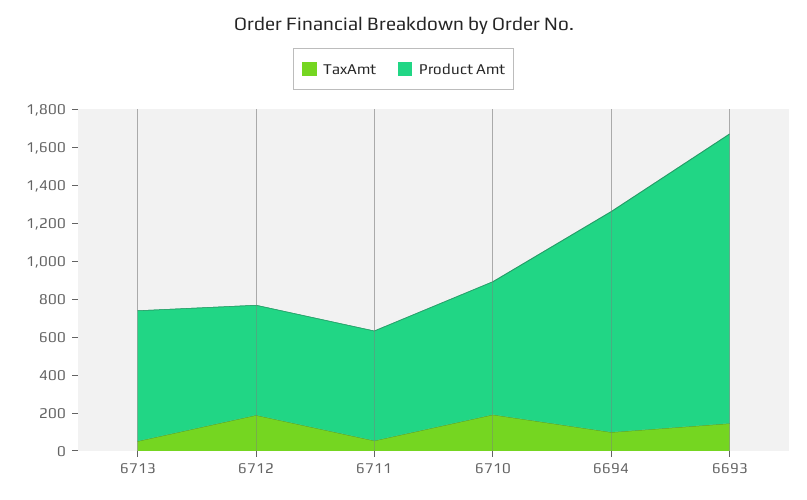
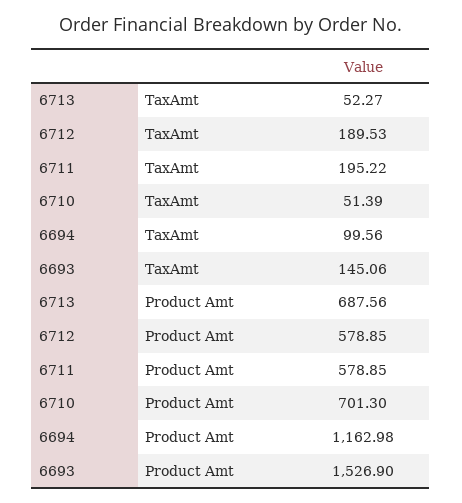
TaxAmt, 6711: 50 -> 195.22
TaxAmt, 6710: 200 -> 51.39

